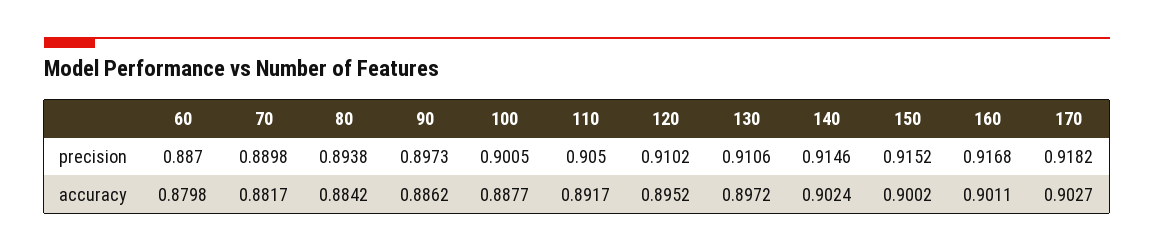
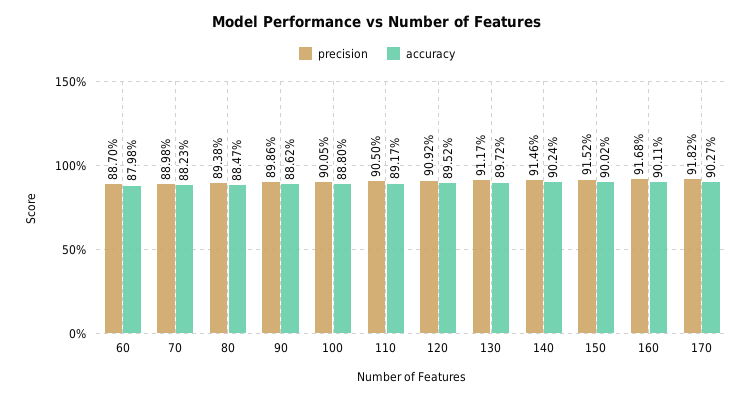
precision, 90: 0.8973 -> 0.8986
precision, 120: 0.9102 -> 0.9092
precision, 130: 0.9106 -> 0.9117
accuracy, 70: 0.8817 -> 0.8823
accuracy, 80: 0.8842 -> 0.8847
accuracy, 100: 0.8877 -> 0.888

